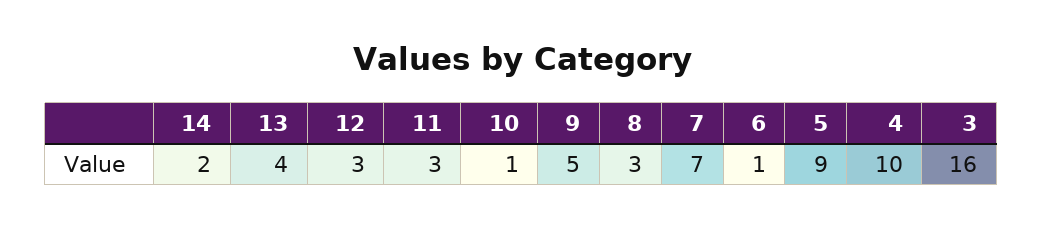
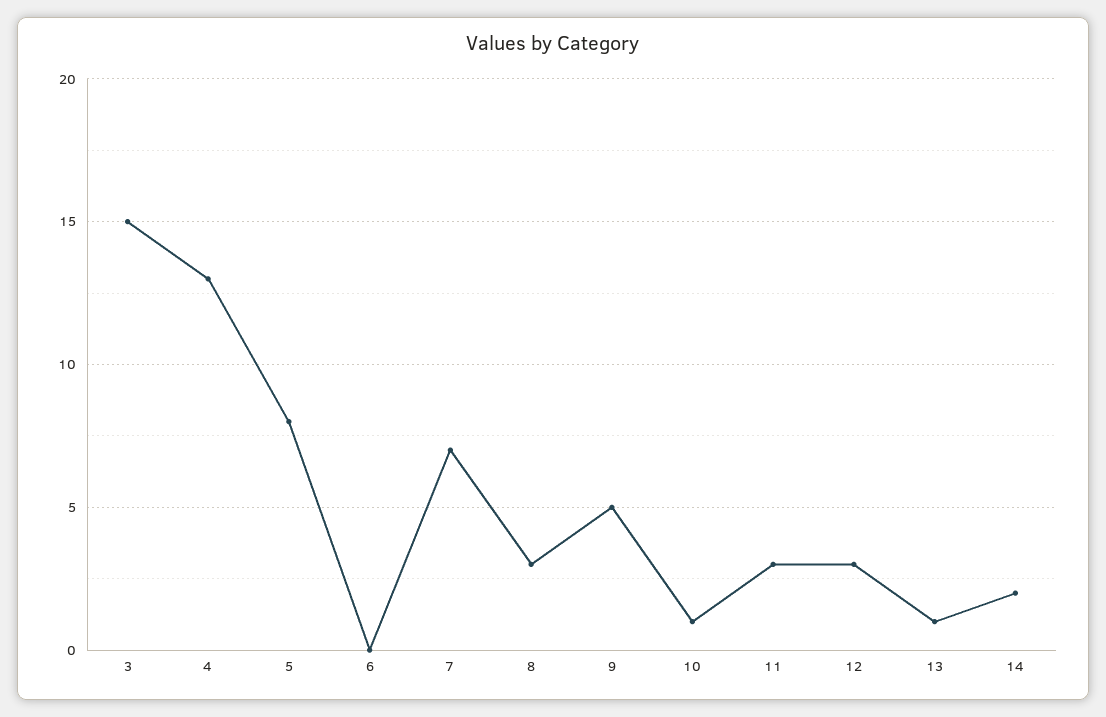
13: 4 -> 1
6: 1 -> 0
5: 9 -> 8
4: 10 -> 13
3: 16 -> 15

